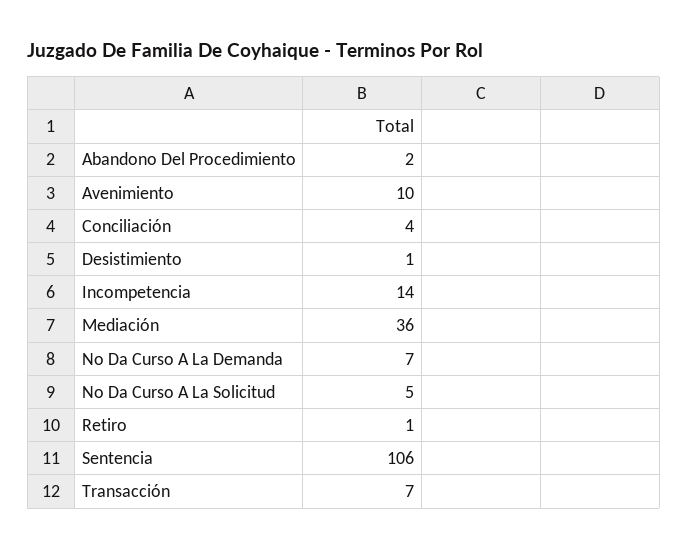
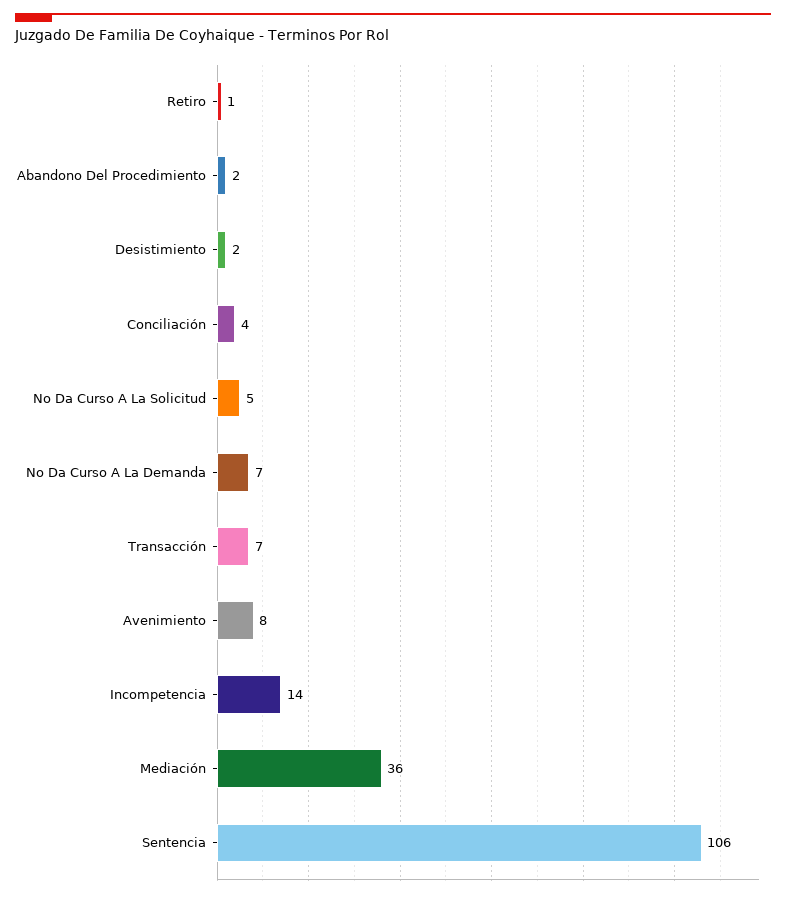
Avenimiento: 10 -> 8
Desistimiento: 1 -> 2

